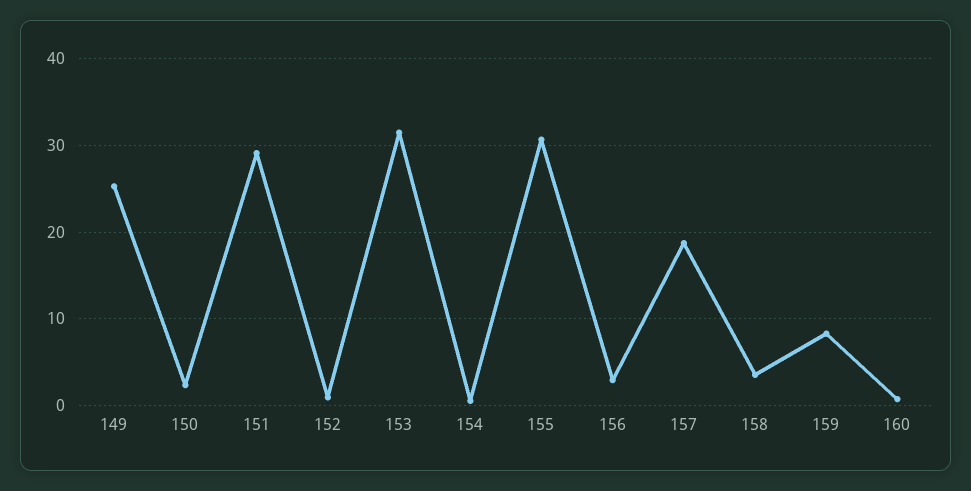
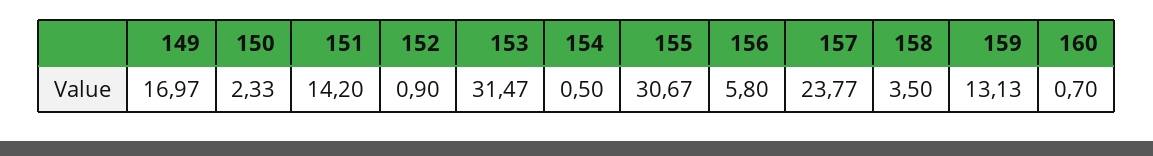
149: 25 -> 16.97
151: 29 -> 14.2
156: 3 -> 5.8
157: 19 -> 23.77
159: 8 -> 13.13

